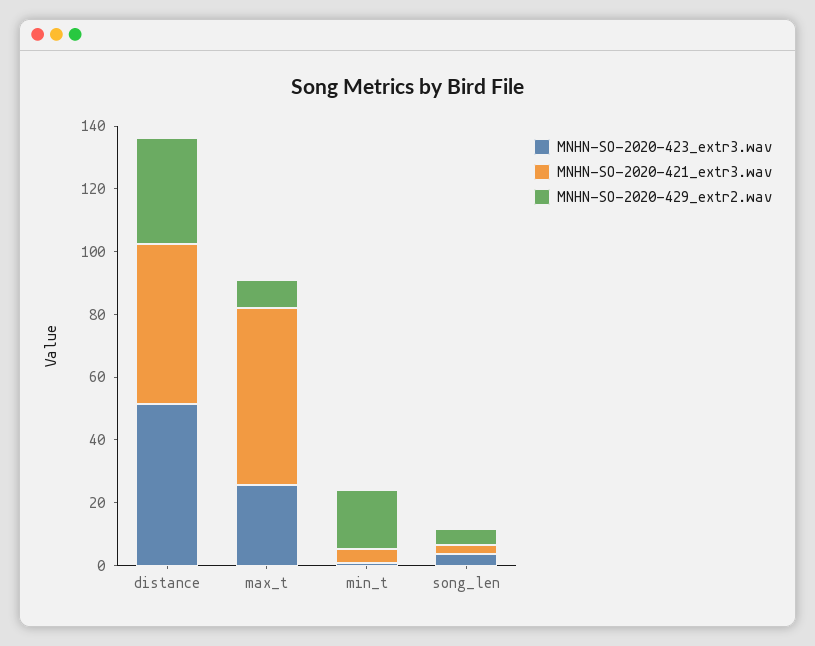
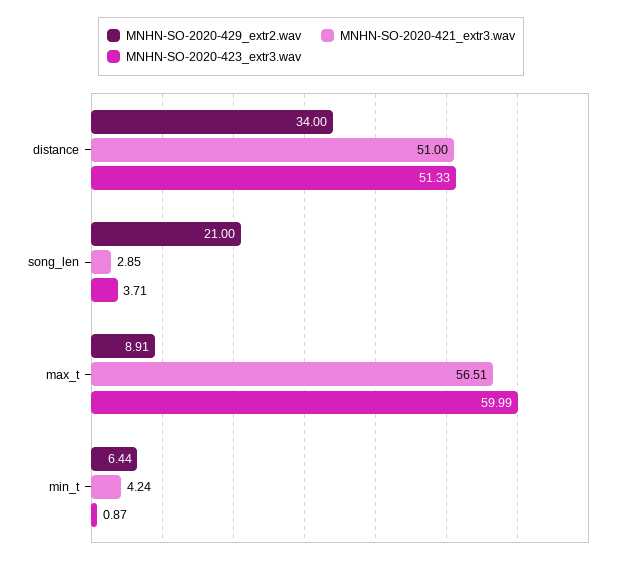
MNHN-SO-2020-423_extr3.wav, max_t: 25 -> 59.99
MNHN-SO-2020-429_extr2.wav, min_t: 20 -> 6.44
MNHN-SO-2020-429_extr2.wav, song_len: 5 -> 21

